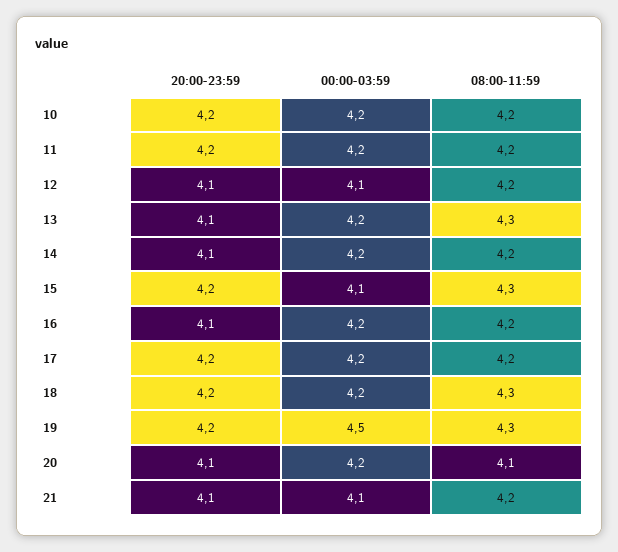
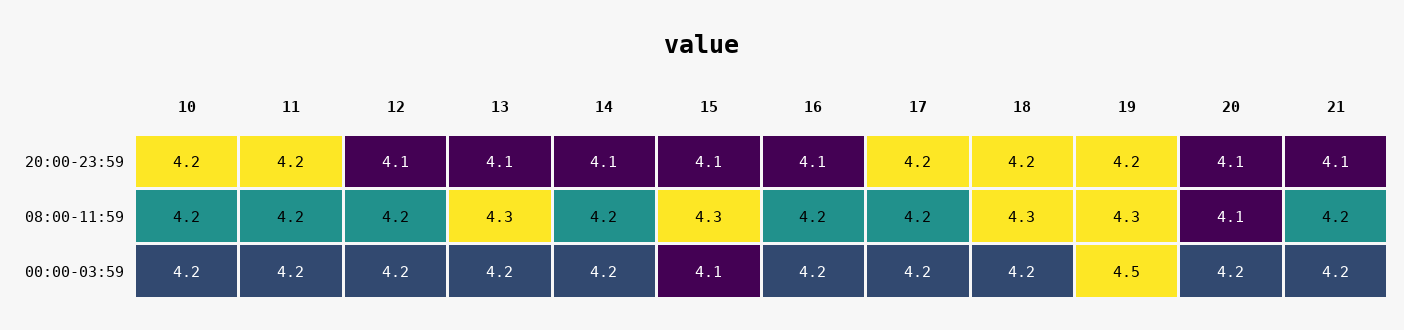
00:00-03:59, 12: 4.1 -> 4.2
20:00-23:59, 15: 4.2 -> 4.1
00:00-03:59, 21: 4.1 -> 4.2

